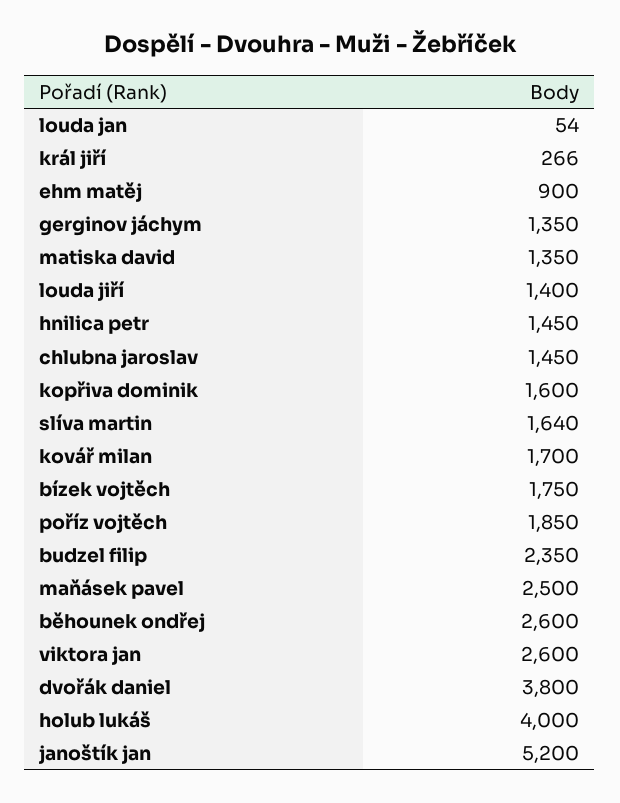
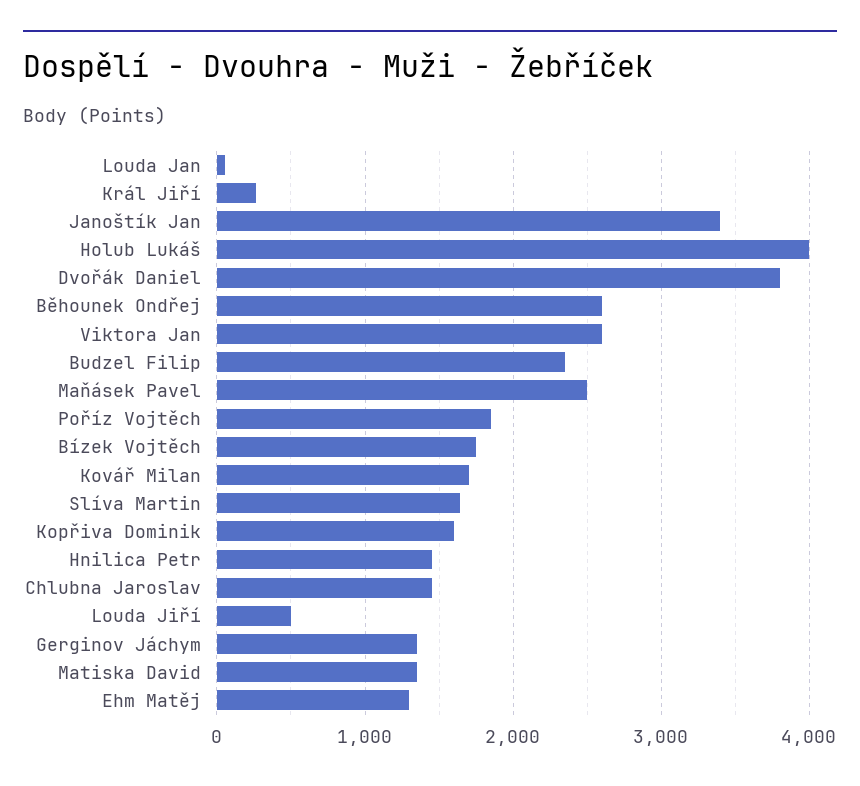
ehm matěj: 900 -> 1300
louda jiří: 1400 -> 500
janoštík jan: 5200 -> 3400

